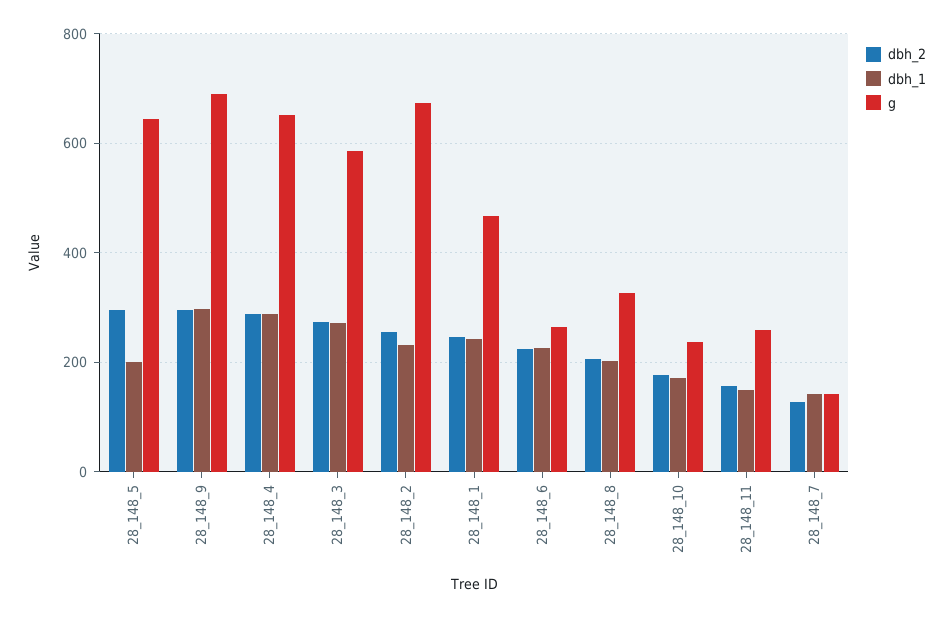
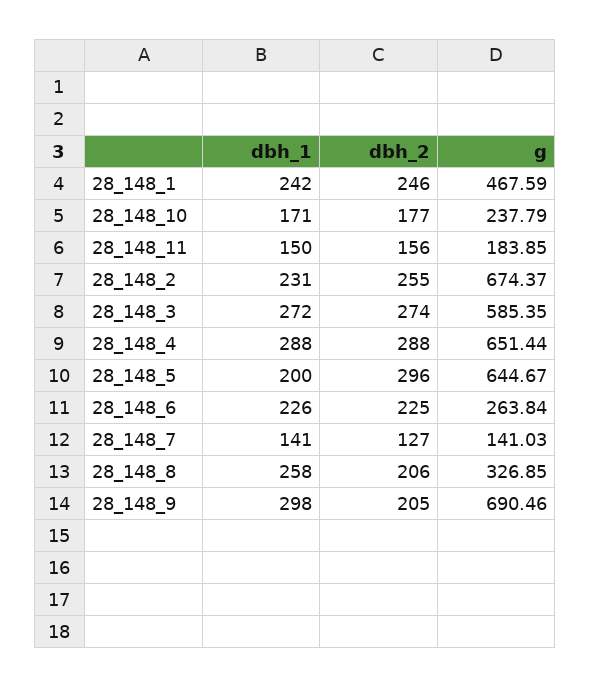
dbh_2, 28_148_9: 300 -> 205
dbh_1, 28_148_8: 200 -> 258
g, 28_148_11: 260 -> 183.85

